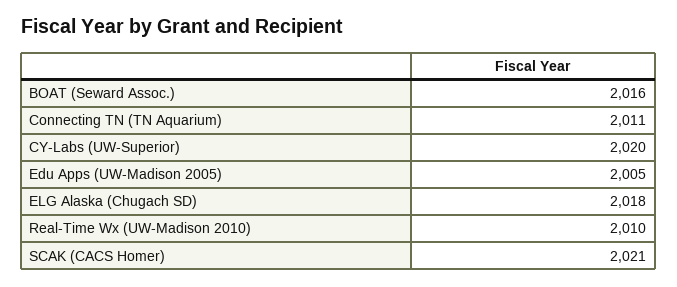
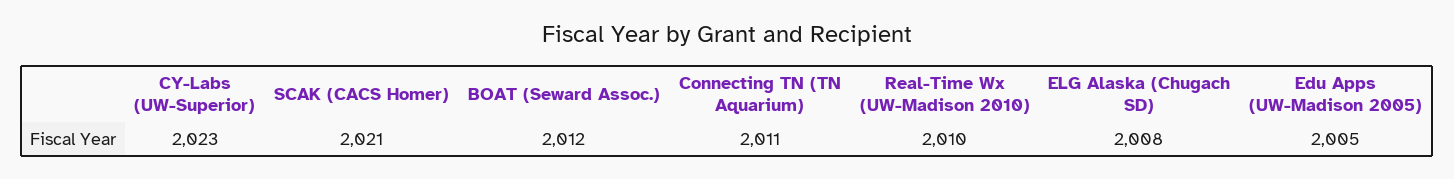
BOAT (Seward Assoc.): 2016 -> 2012
CY-Labs (UW-Superior): 2020 -> 2023
ELG Alaska (Chugach SD): 2018 -> 2008

